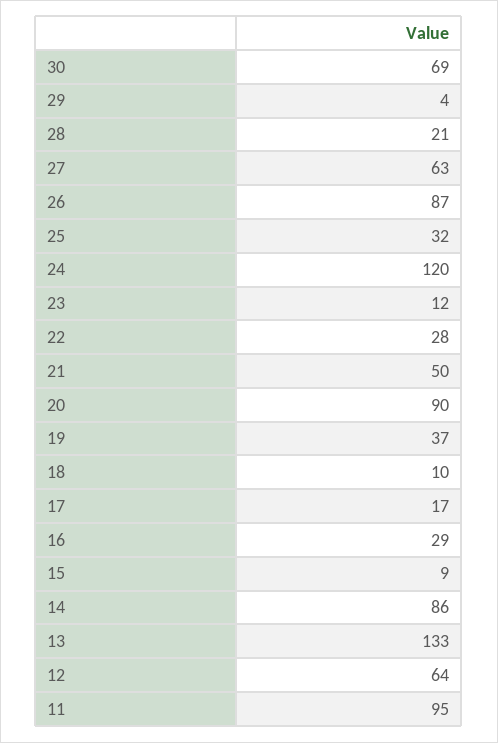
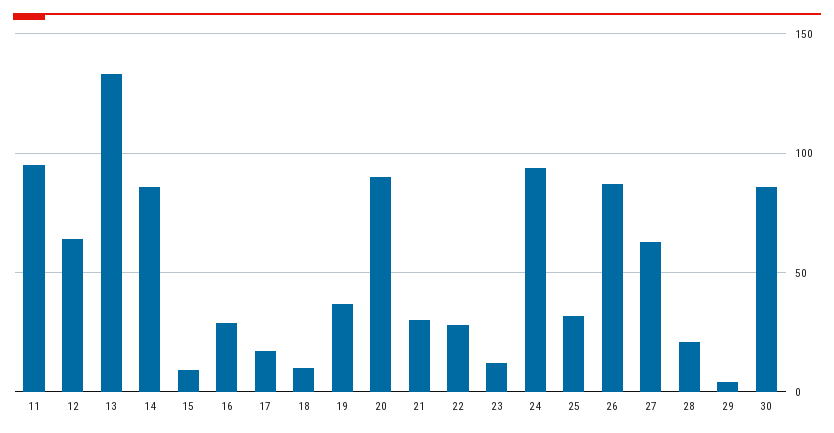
30: 69 -> 85
24: 120 -> 95
21: 50 -> 30

